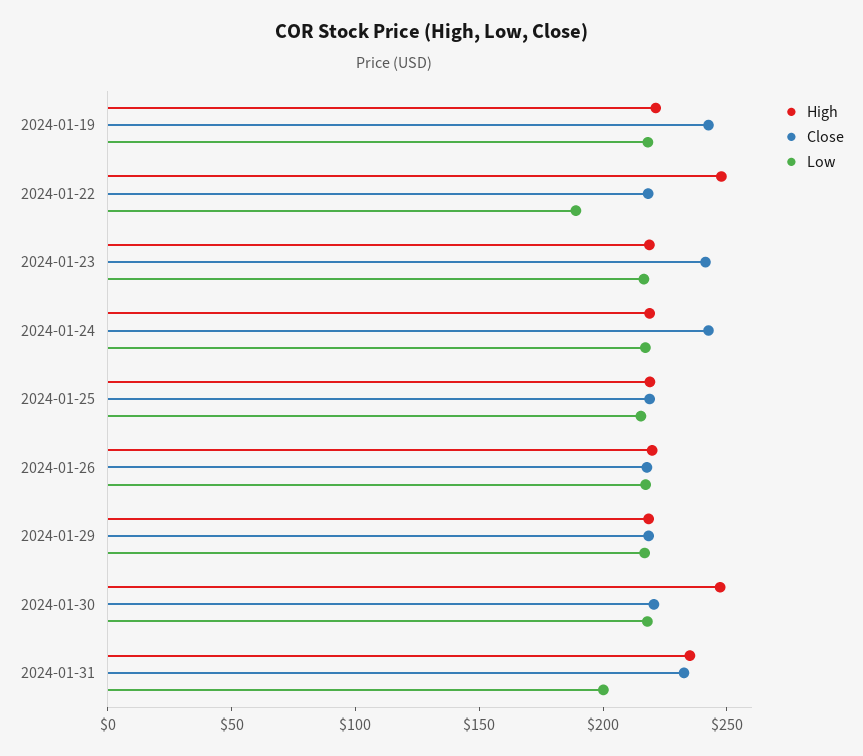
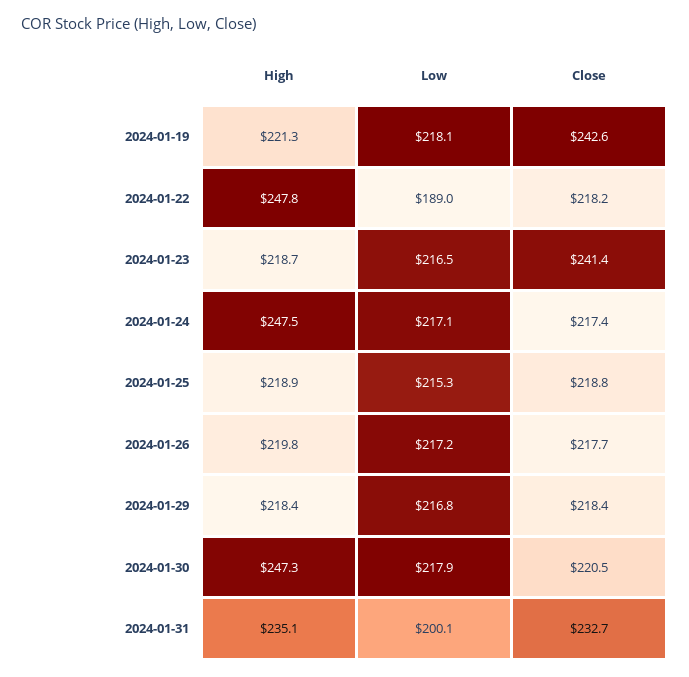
High, 2024-01-24: 220 -> 247.5
Close, 2024-01-24: 240 -> 217.4

